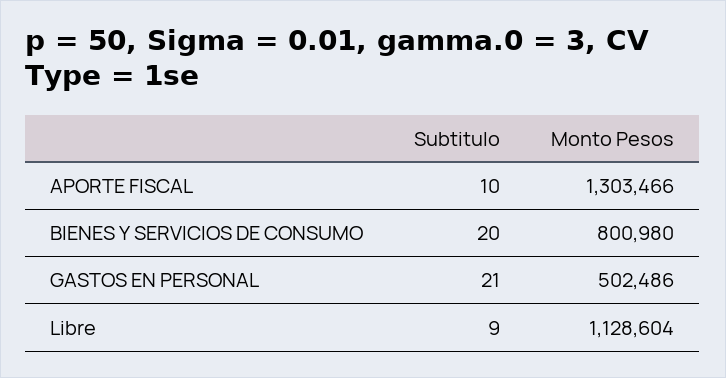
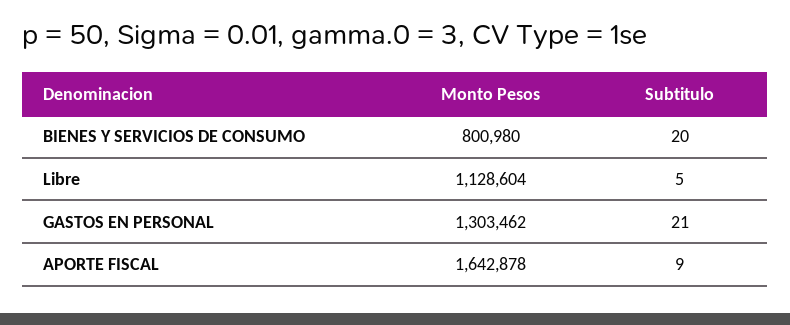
Subtitulo, APORTE FISCAL: 10 -> 9
Monto Pesos, APORTE FISCAL: 1303466 -> 1642878
Monto Pesos, GASTOS EN PERSONAL: 502486 -> 1303462
Subtitulo, Libre: 9 -> 5

